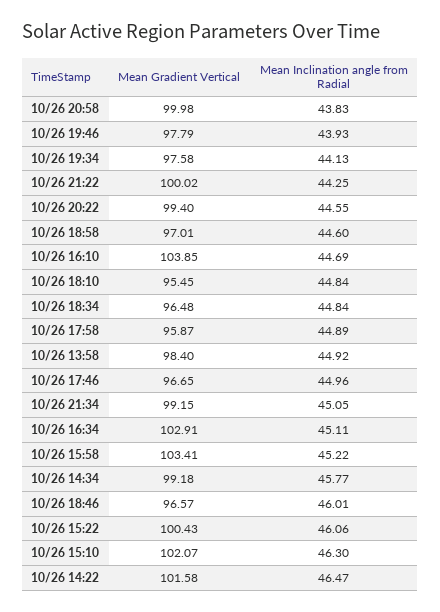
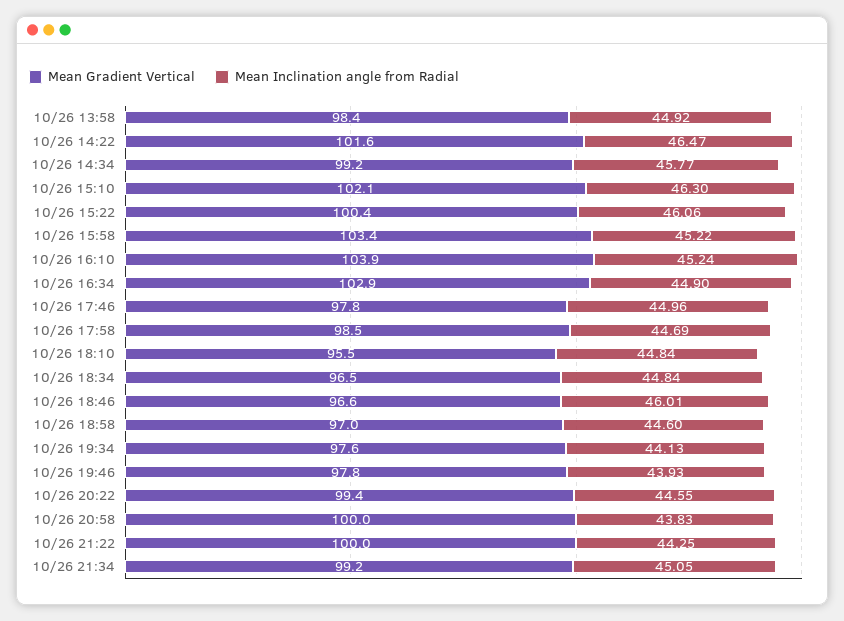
Mean Inclination angle from Radial, 10/26 16:10: 44.69 -> 45.24
Mean Gradient Vertical, 10/26 17:58: 95.87 -> 98.5
Mean Inclination angle from Radial, 10/26 17:58: 44.89 -> 44.69
Mean Gradient Vertical, 10/26 17:46: 96.65 -> 97.8
Mean Inclination angle from Radial, 10/26 16:34: 45.11 -> 44.9

